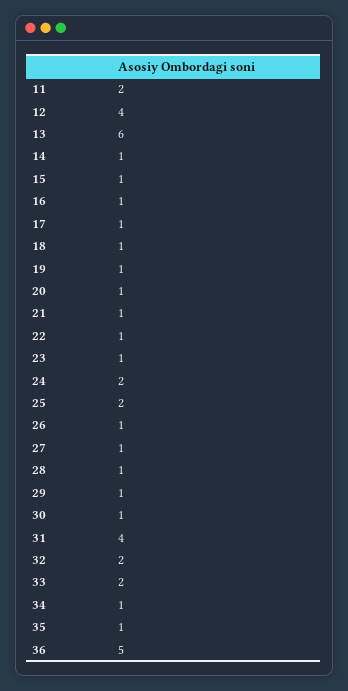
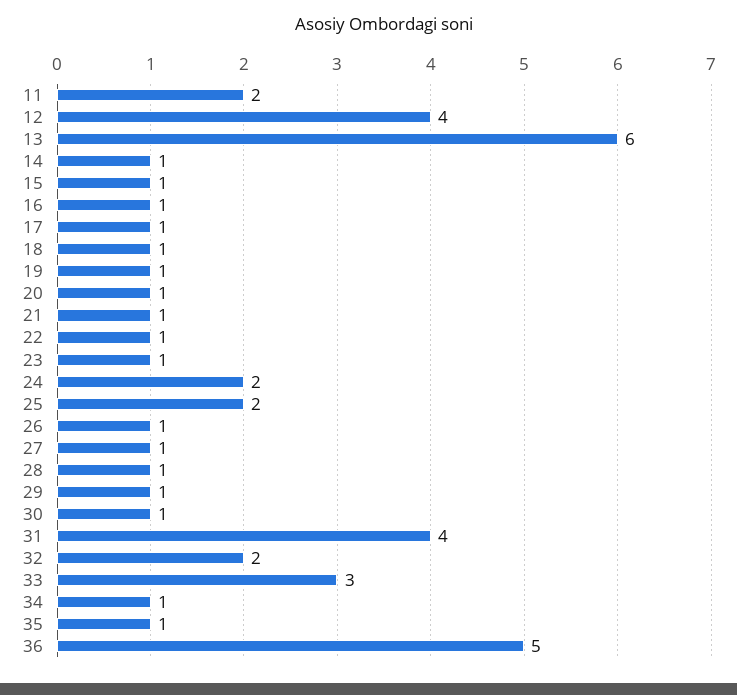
33: 2 -> 3

